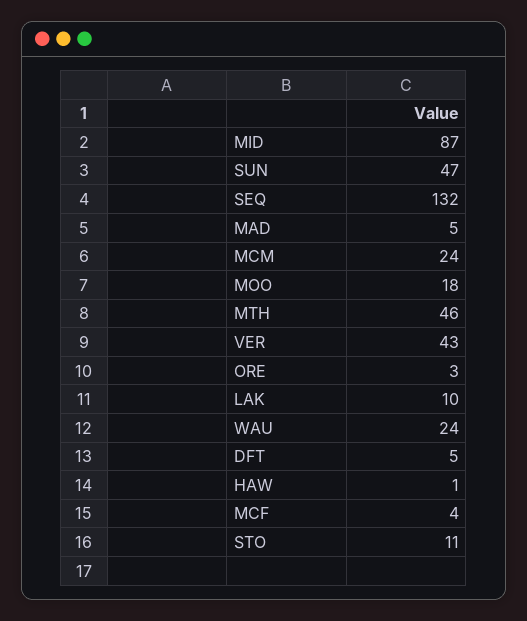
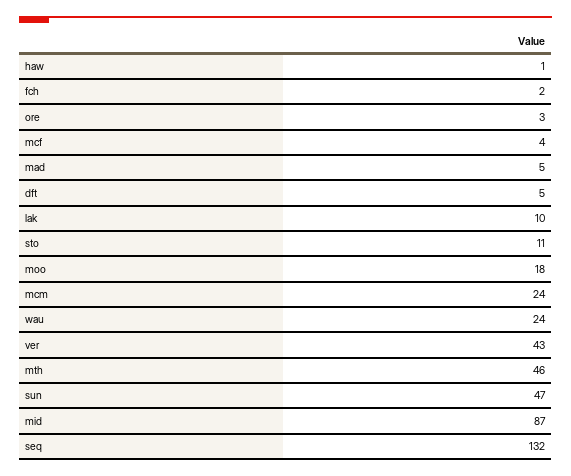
fch: none -> 2

